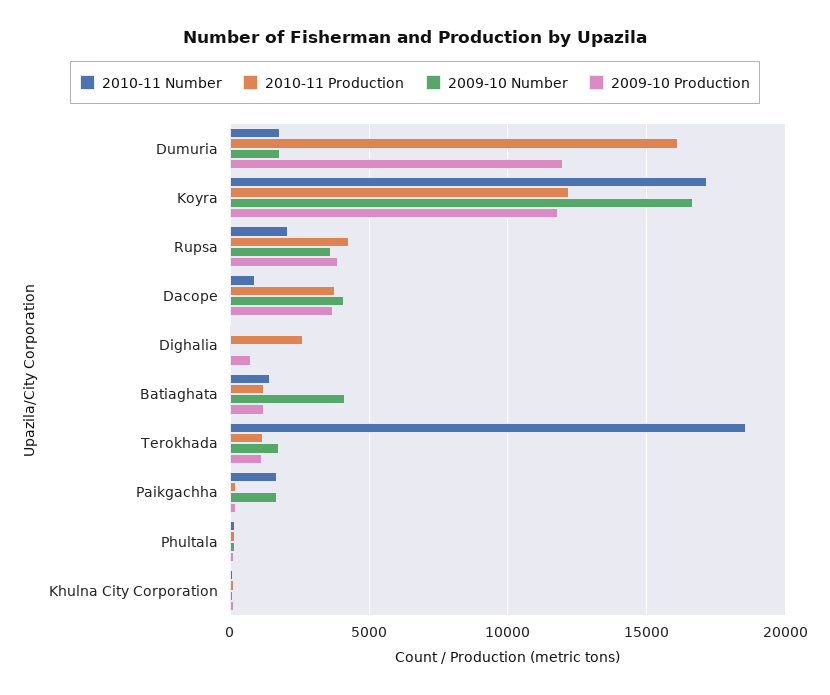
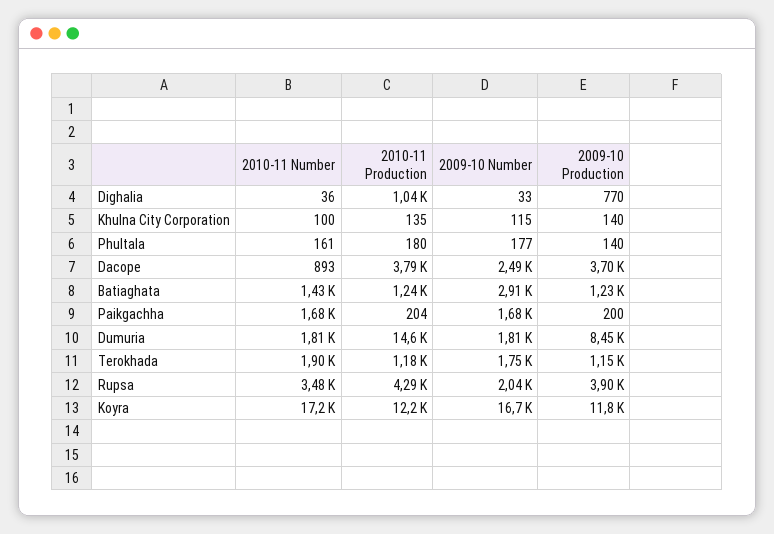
2010-11 Production, Dumuria: 16000 -> 14600
2009-10 Production, Dumuria: 12000 -> 8450
2010-11 Number, Rupsa: 2000 -> 3480
2009-10 Number, Rupsa: 3500 -> 2040
2009-10 Number, Dacope: 4000 -> 2490
2010-11 Production, Dighalia: 2500 -> 1040
2009-10 Number, Batiaghata: 4000 -> 2910
2010-11 Number, Terokhada: 18500 -> 1900

